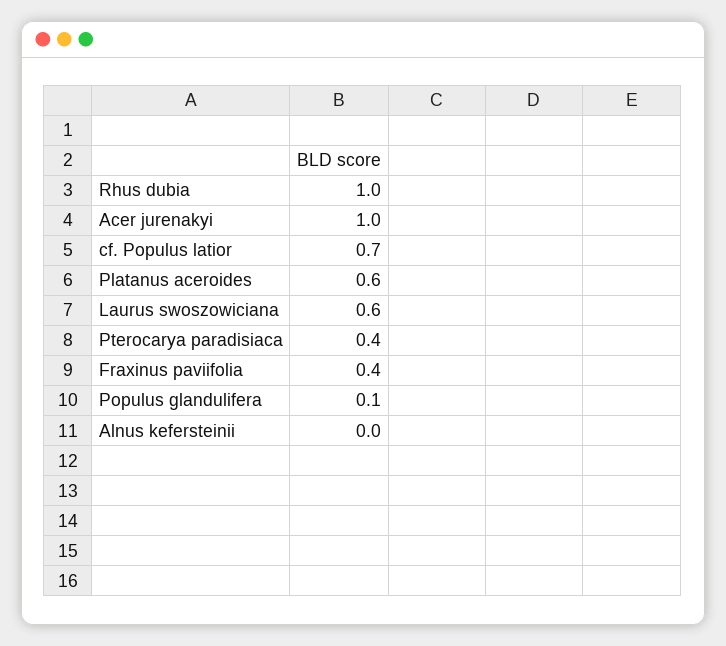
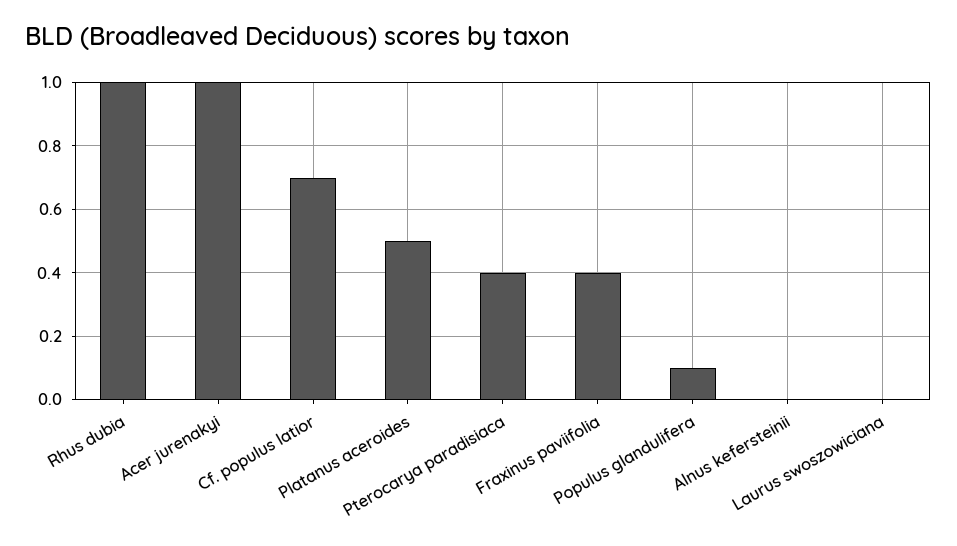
Platanus aceroides: 0.6 -> 0.5
Laurus swoszowiciana: 0.6 -> 0

